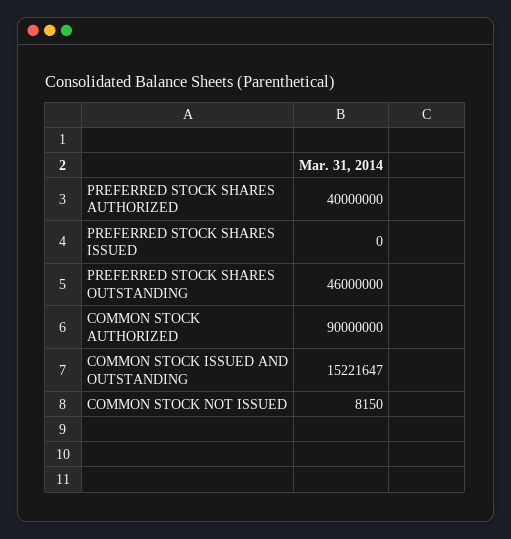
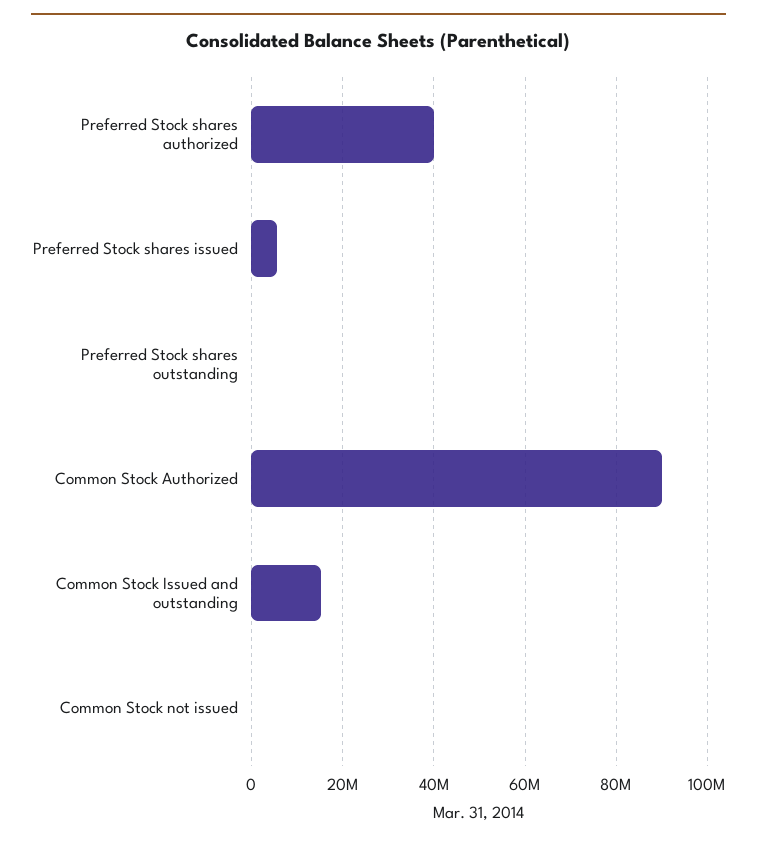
PREFERRED STOCK SHARES ISSUED: 0 -> 6000000
PREFERRED STOCK SHARES OUTSTANDING: 46000000 -> 0

